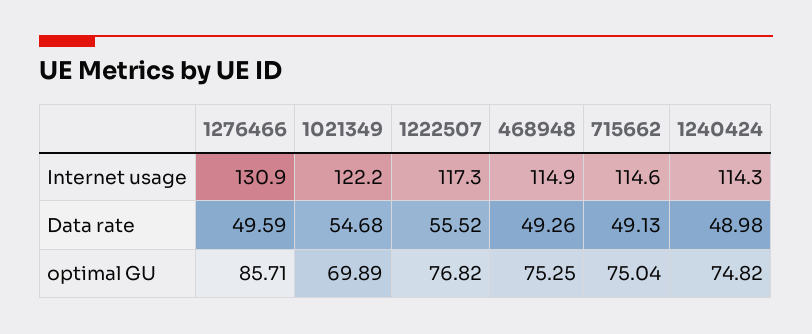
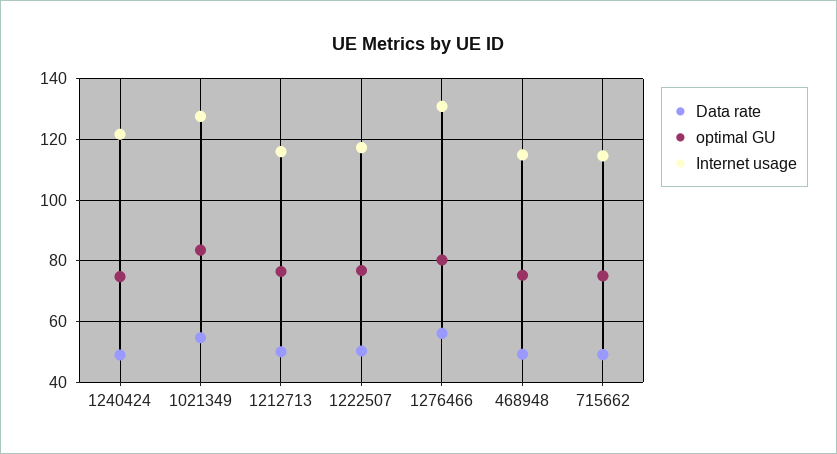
Internet usage, 1021349: 122.2 -> 128
Internet usage, 1240424: 114.3 -> 122
Data rate, 1276466: 49.59 -> 56
Data rate, 1222507: 55.52 -> 50
optimal GU, 1276466: 85.71 -> 80
optimal GU, 1021349: 69.89 -> 84
Data rate, 1212713: none -> 50
optimal GU, 1212713: none -> 76
Internet usage, 1212713: none -> 116

